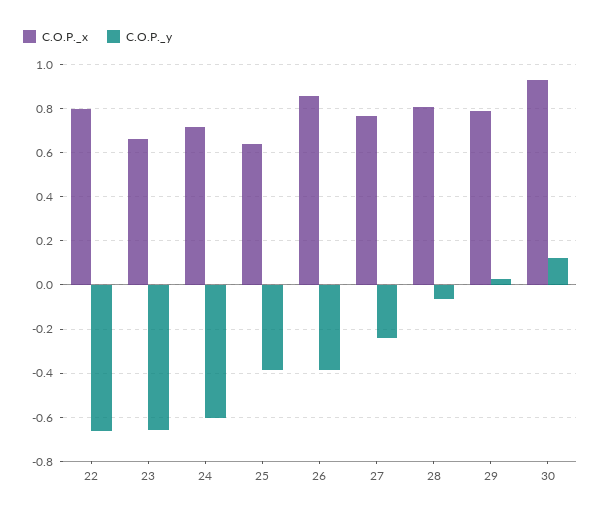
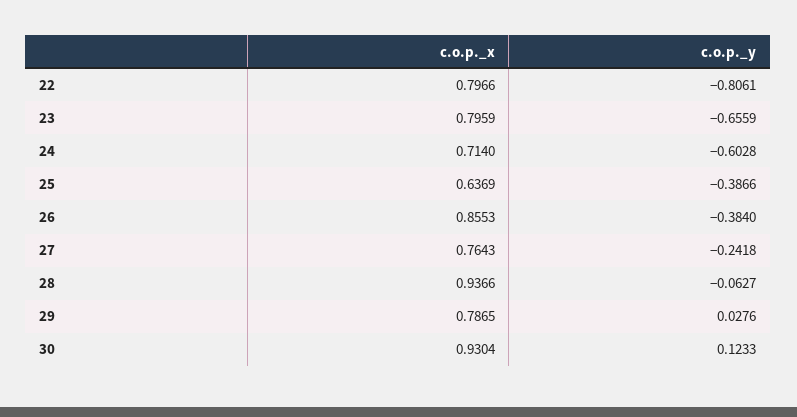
C.O.P._y, 22: -0.65 -> -0.8061
C.O.P._x, 23: 0.65 -> 0.7959
C.O.P._x, 28: 0.8 -> 0.9366

